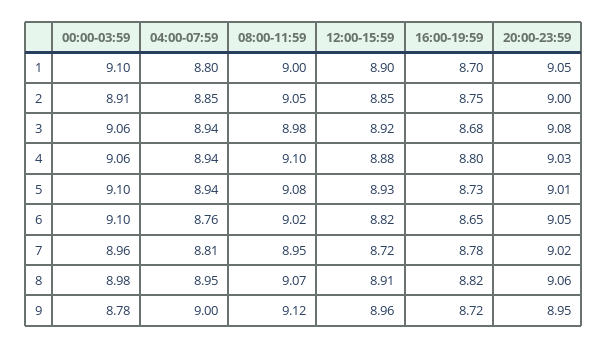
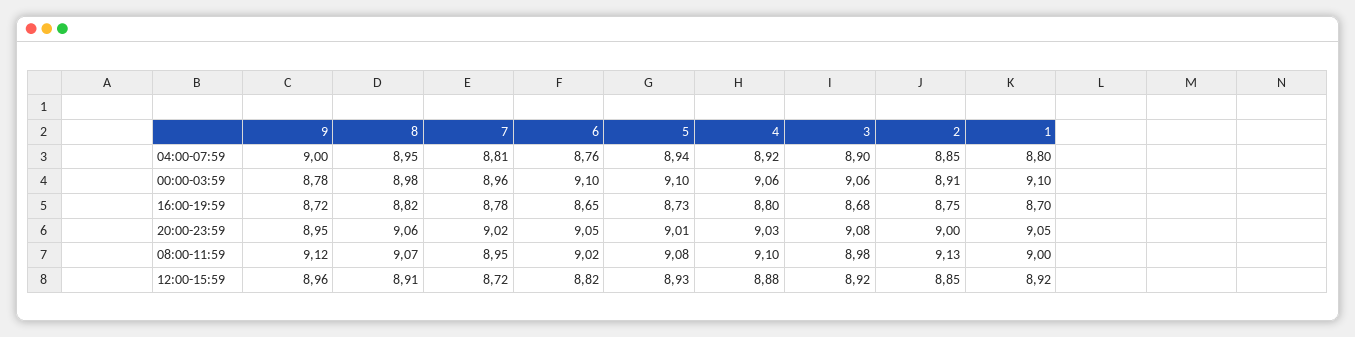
12:00-15:59, 1: 8.9 -> 8.92
08:00-11:59, 2: 9.05 -> 9.13
04:00-07:59, 3: 8.94 -> 8.9
04:00-07:59, 4: 8.94 -> 8.92

